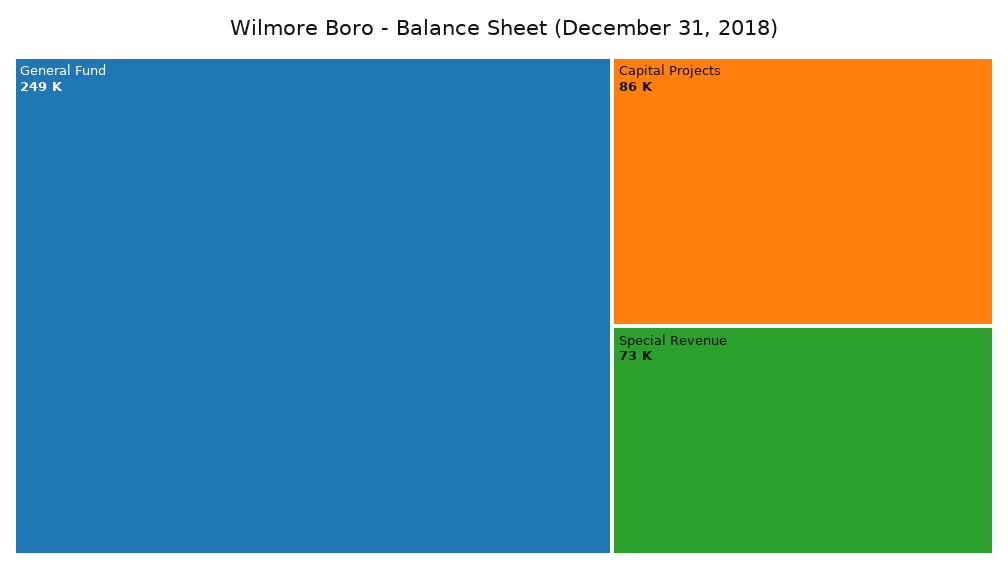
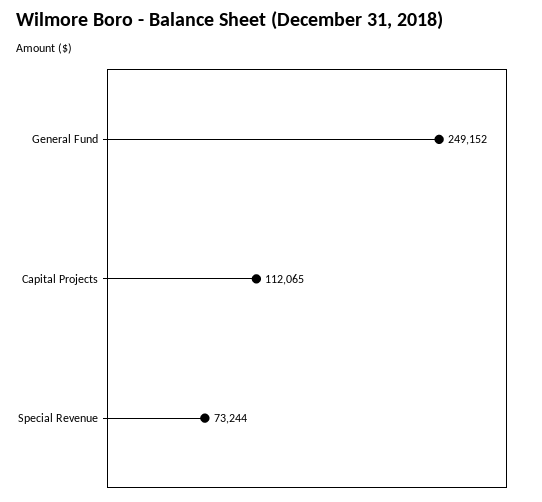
Capital Projects: 86000 -> 112065

